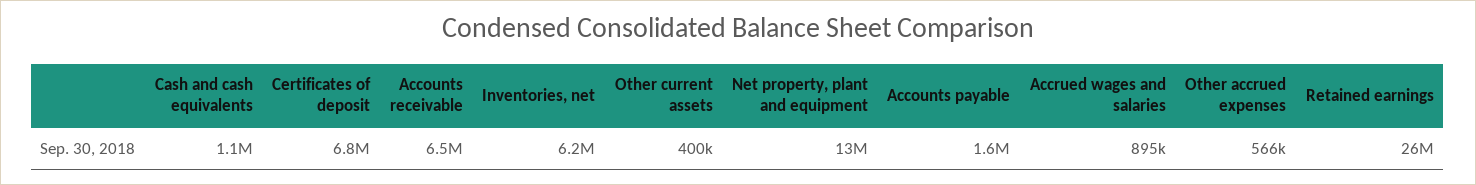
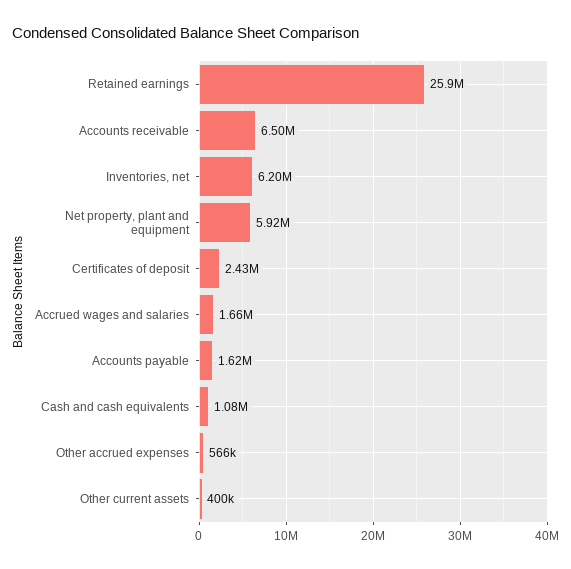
Certificates of deposit: 6800000 -> 2430000
Net property, plant and equipment: 13000000 -> 5920000
Accrued wages and salaries: 895000 -> 1660000

